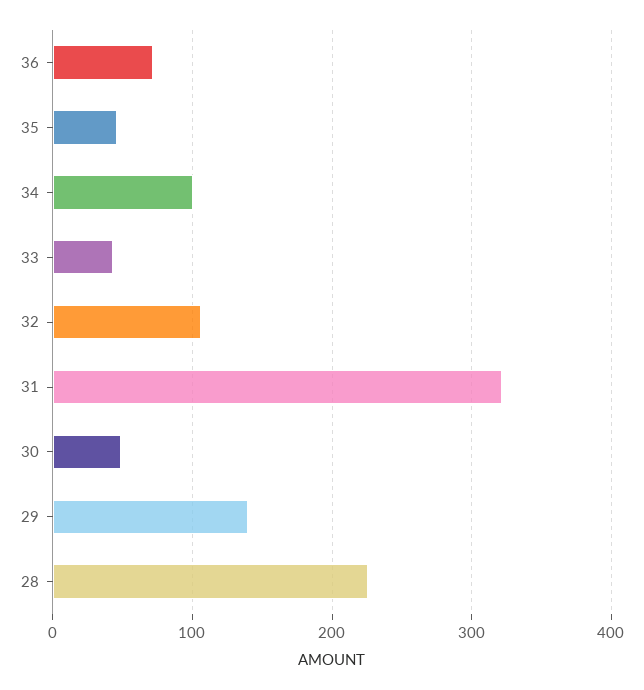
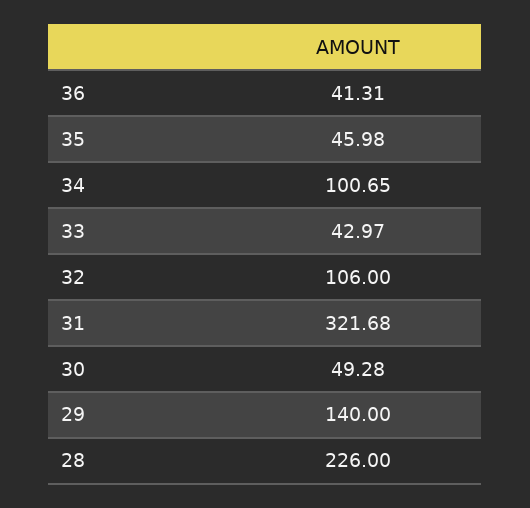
36: 70 -> 41.31

